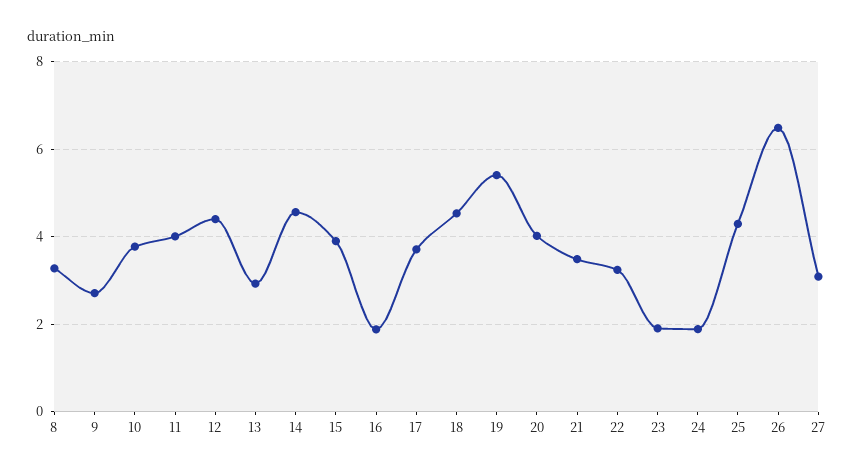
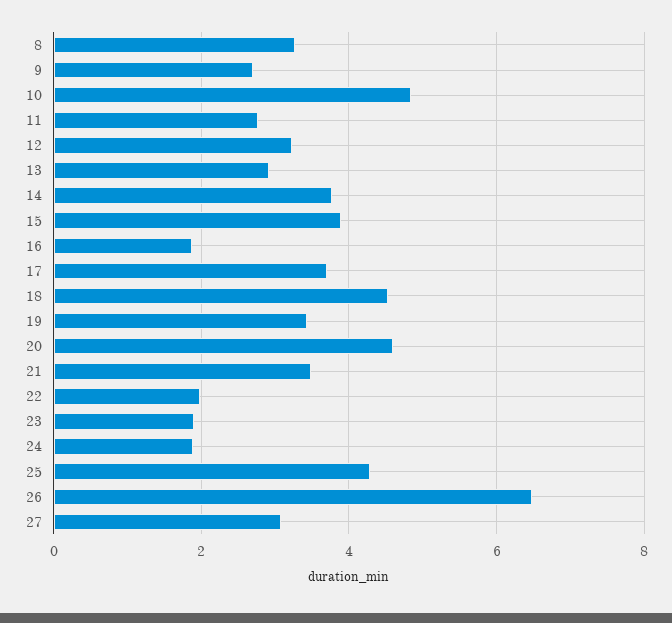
10: 3.8 -> 4.8
11: 4 -> 2.8
12: 4.4 -> 3.2
14: 4.6 -> 3.8
19: 5.4 -> 3.4
20: 4 -> 4.6
22: 3.2 -> 2

